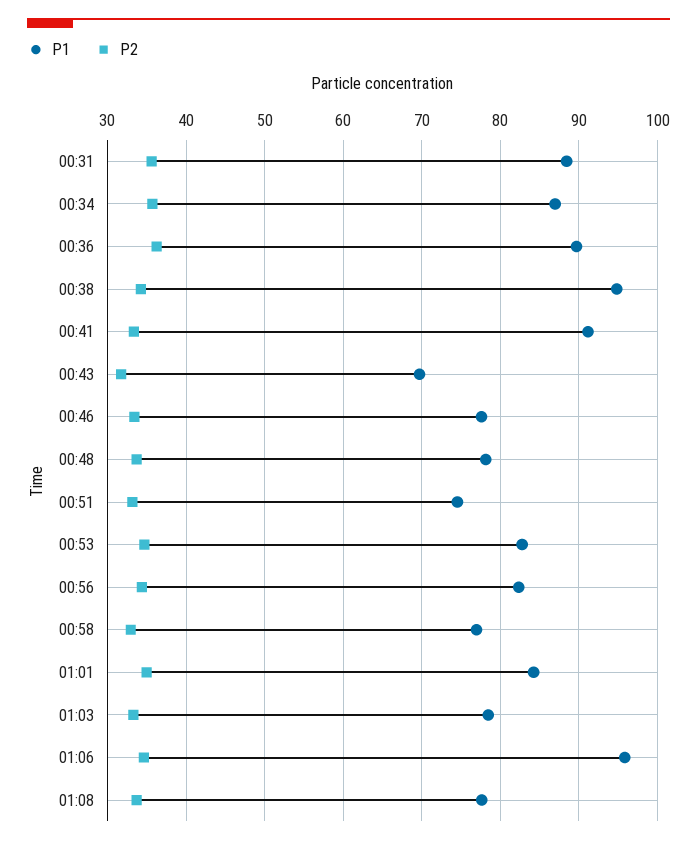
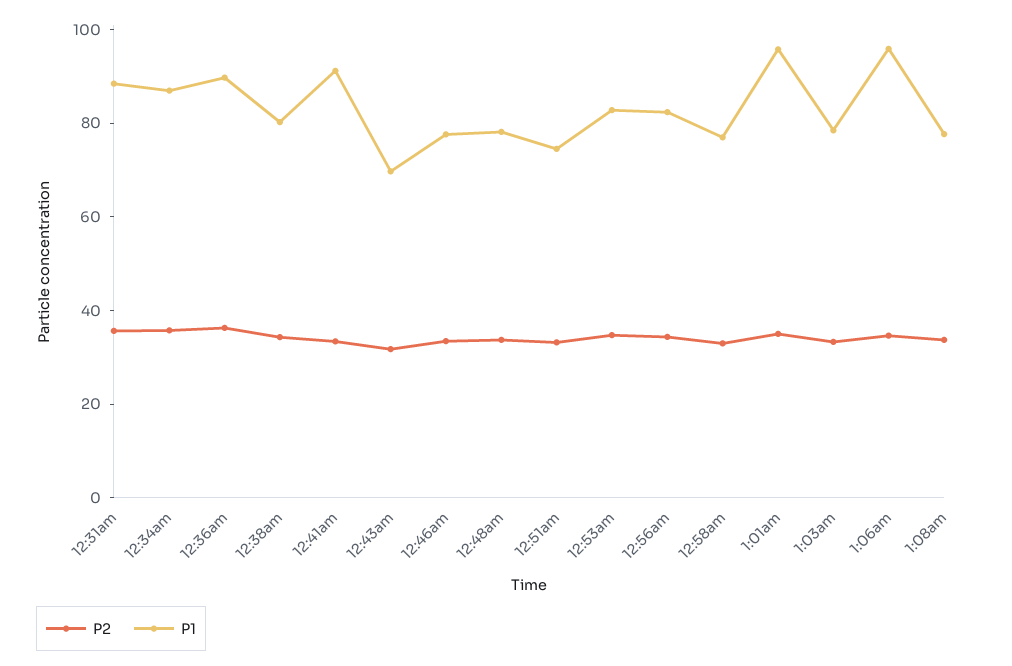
P1, 00:38: 95 -> 80
P1, 01:01: 84 -> 95

